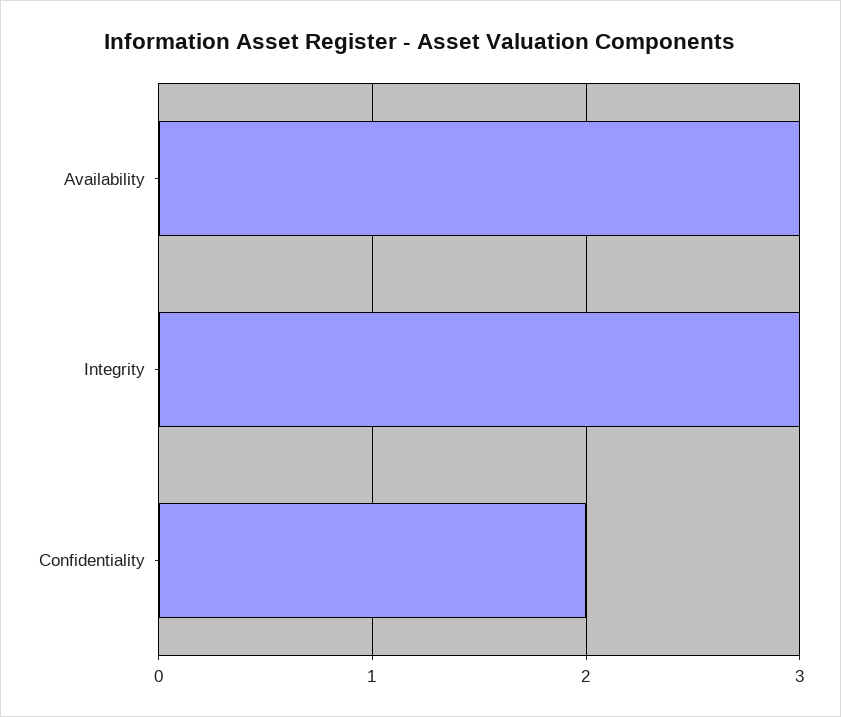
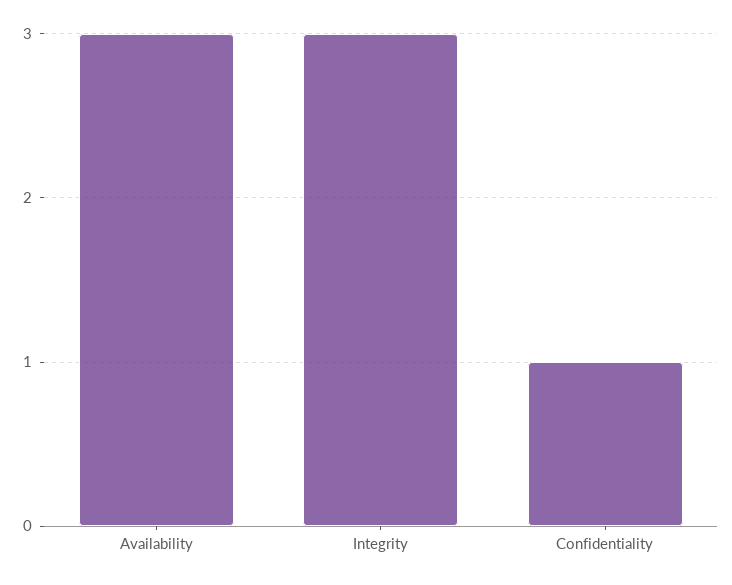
Confidentiality: 2 -> 1

